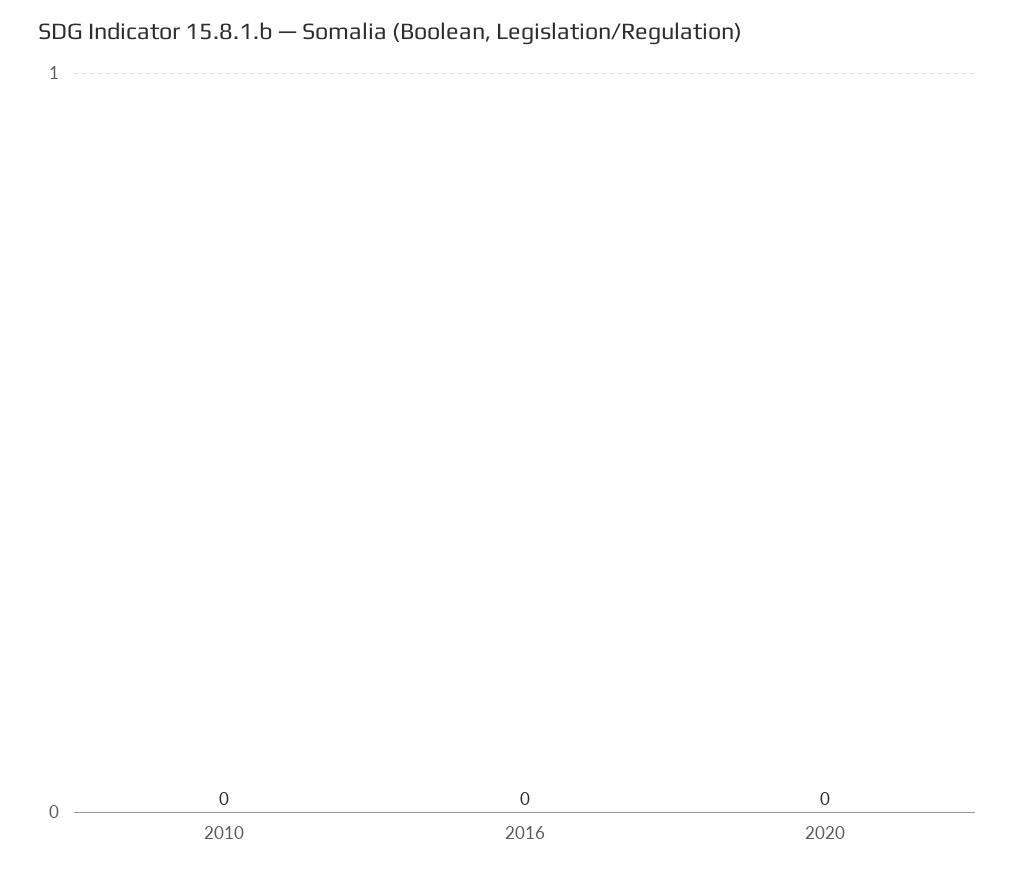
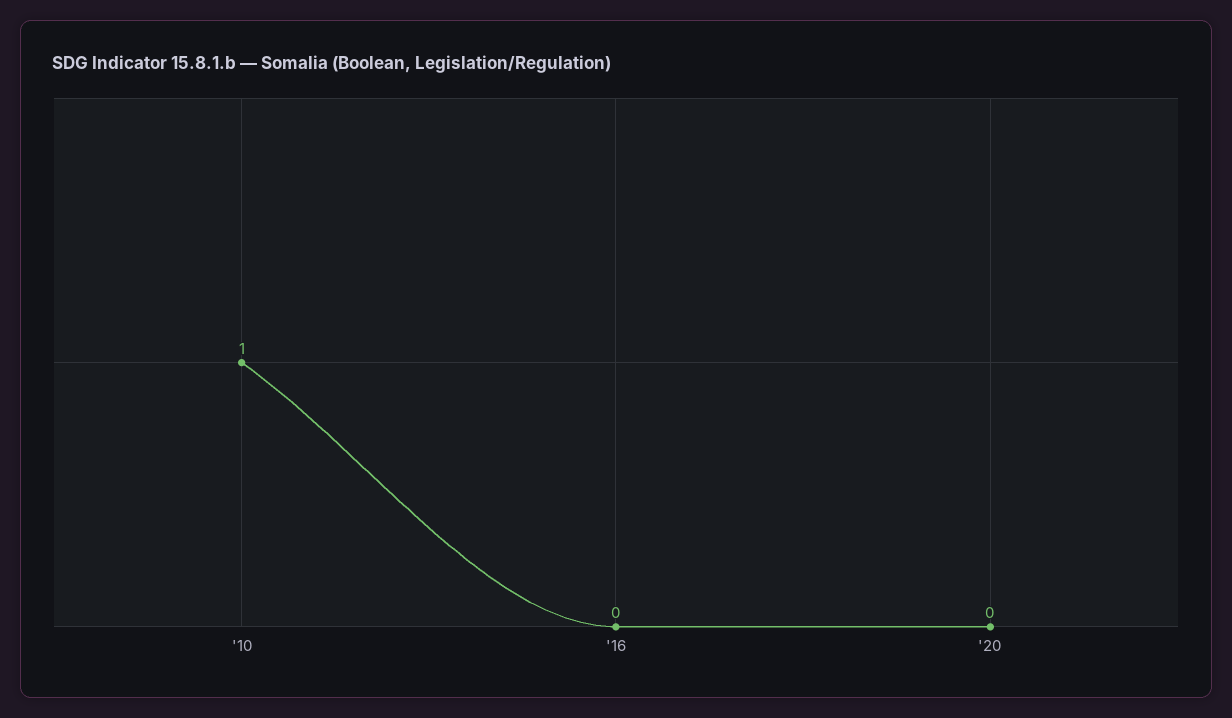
2010: 0 -> 1

